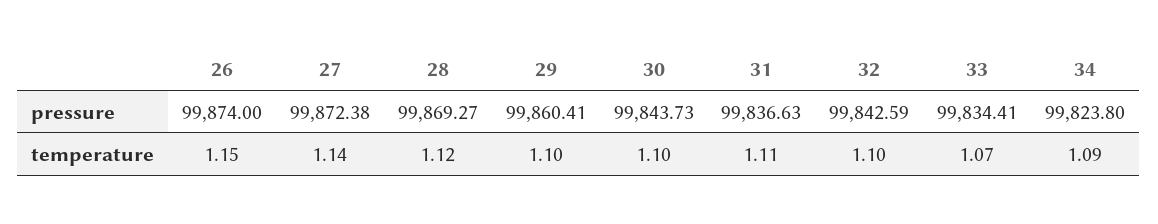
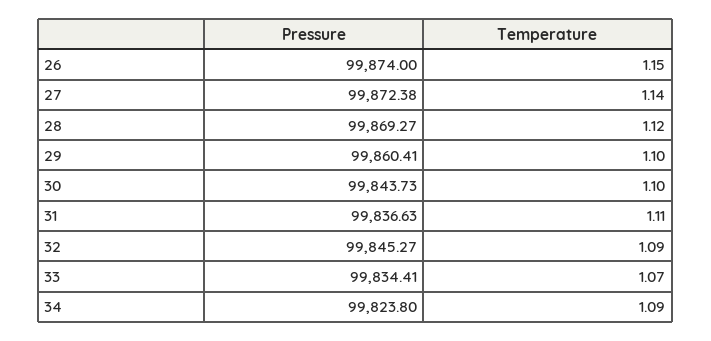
32, pressure: 99842.59 -> 99845.27
32, temperature: 1.1 -> 1.09

